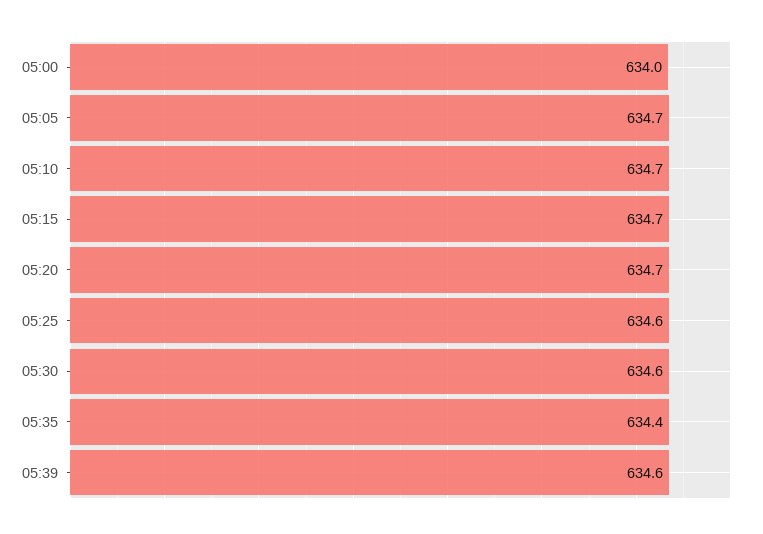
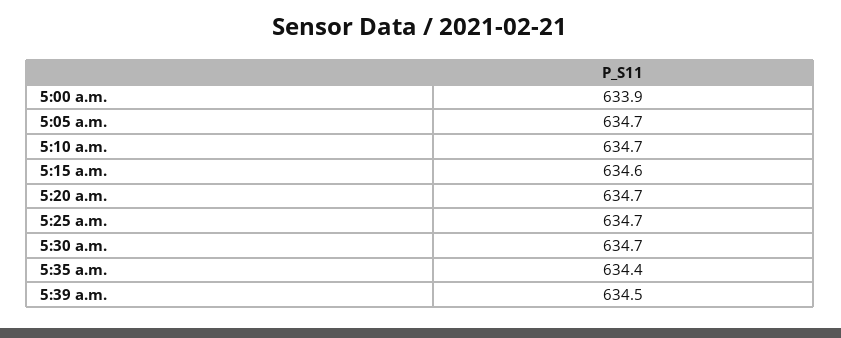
05:00: 634 -> 633.9
05:15: 634.7 -> 634.6
05:25: 634.6 -> 634.7
05:30: 634.6 -> 634.7
05:39: 634.6 -> 634.5

